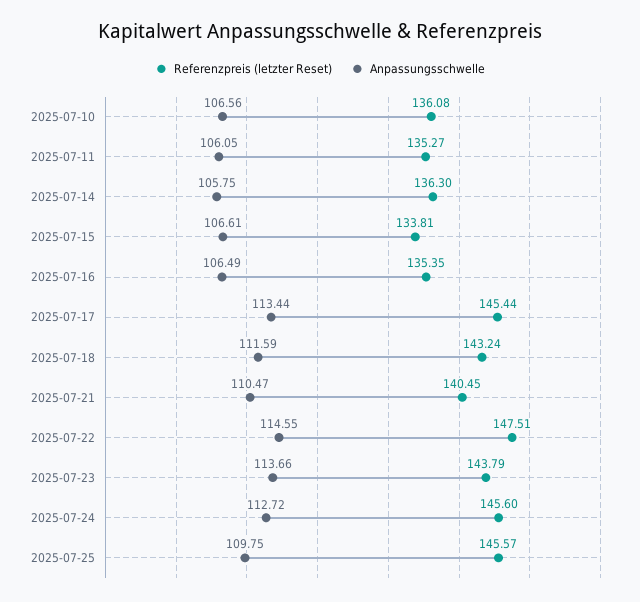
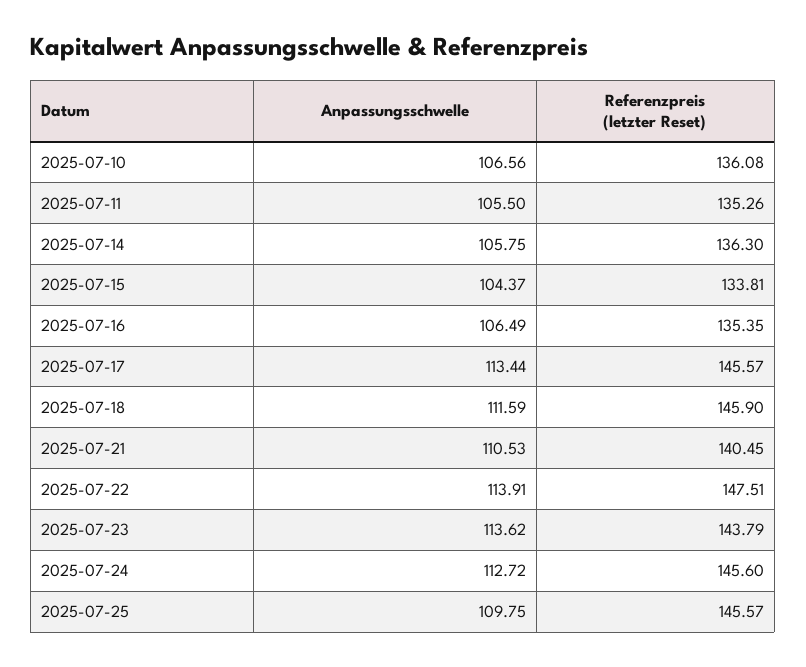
Referenzpreis (letzter Reset), 2025-07-11: 135.27 -> 135.26
Anpassungsschwelle, 2025-07-11: 106.05 -> 105.5
Anpassungsschwelle, 2025-07-15: 106.61 -> 104.37
Referenzpreis (letzter Reset), 2025-07-17: 145.44 -> 145.57
Referenzpreis (letzter Reset), 2025-07-18: 143.24 -> 145.9
Anpassungsschwelle, 2025-07-21: 110.47 -> 110.53
Anpassungsschwelle, 2025-07-22: 114.55 -> 113.91
Anpassungsschwelle, 2025-07-23: 113.66 -> 113.62

